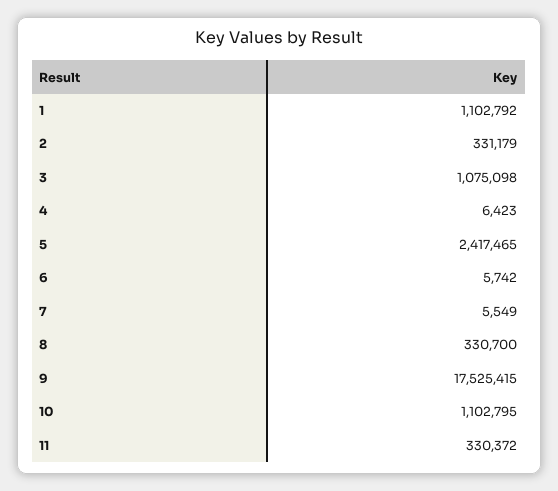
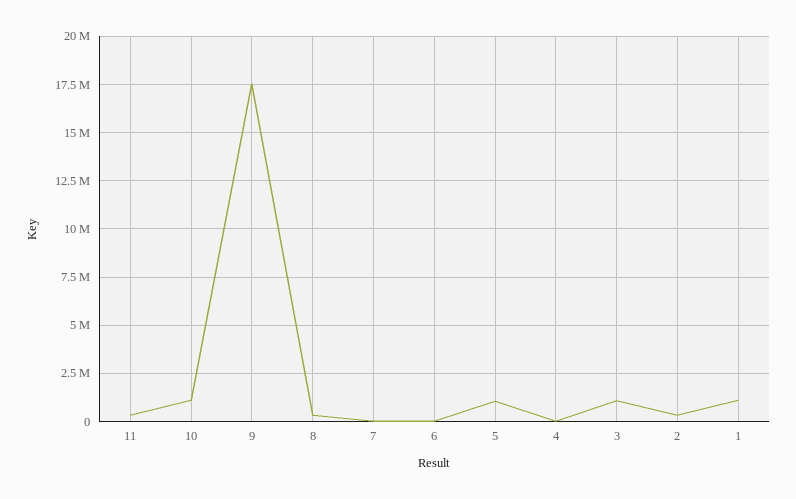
5: 2417465 -> 1000000

